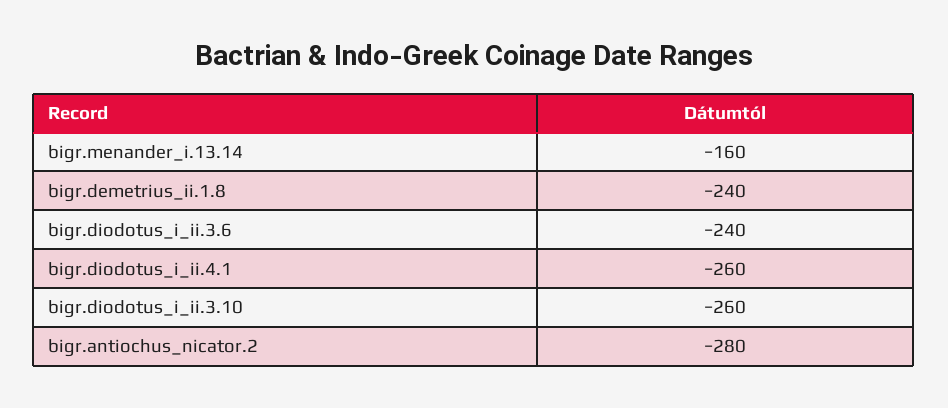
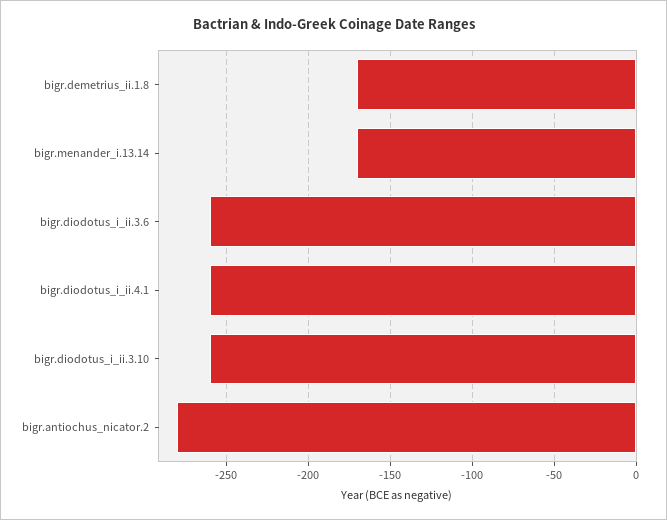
bigr.menander_i.13.14: -160 -> -170
bigr.demetrius_ii.1.8: -240 -> -170
bigr.diodotus_i_ii.3.6: -240 -> -260

